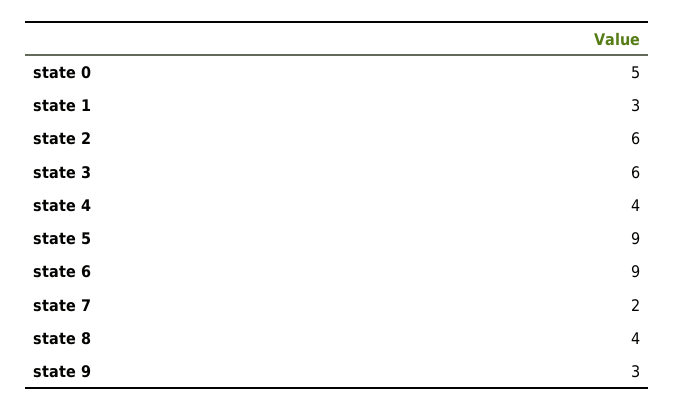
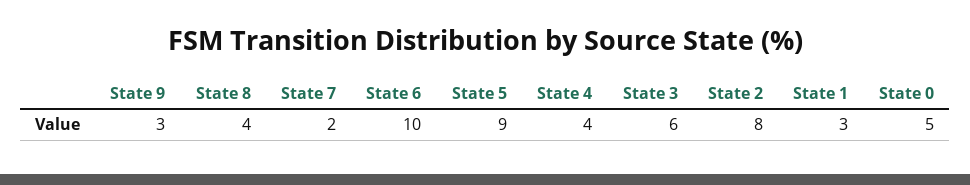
state 2: 6 -> 8
state 6: 9 -> 10

